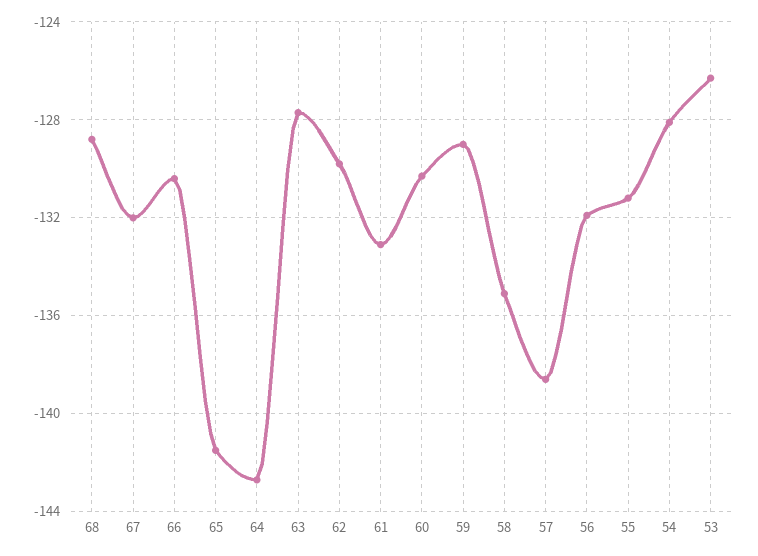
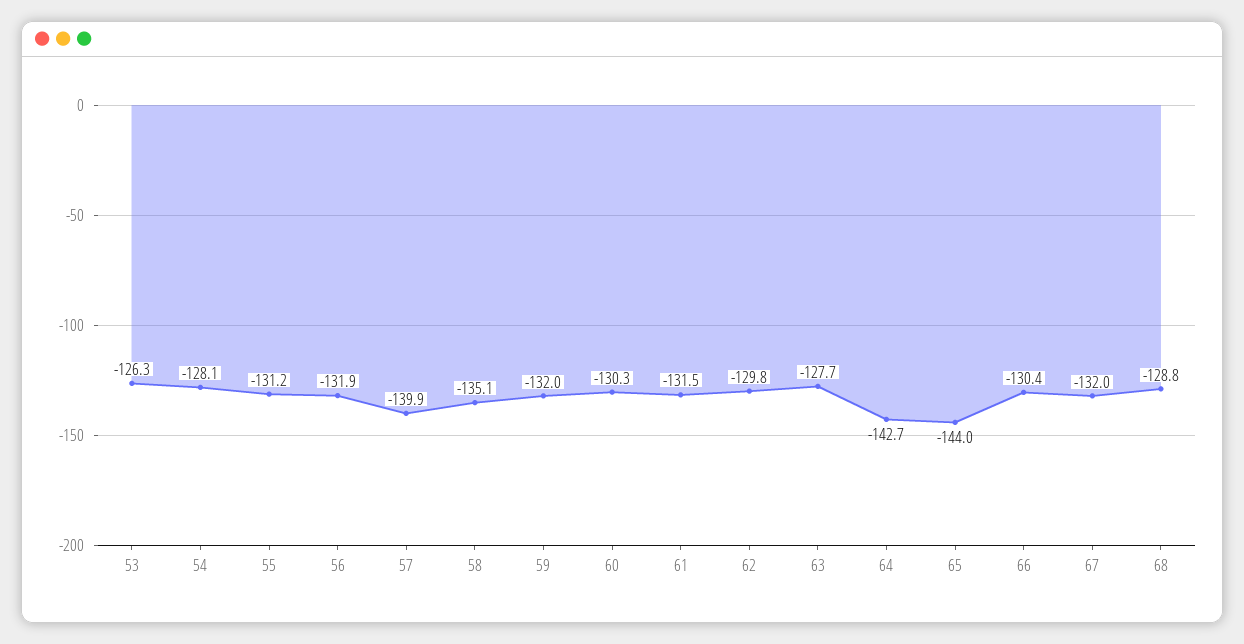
65: -141.5 -> -144
61: -133 -> -131.5
59: -129 -> -132
57: -138.5 -> -139.9

